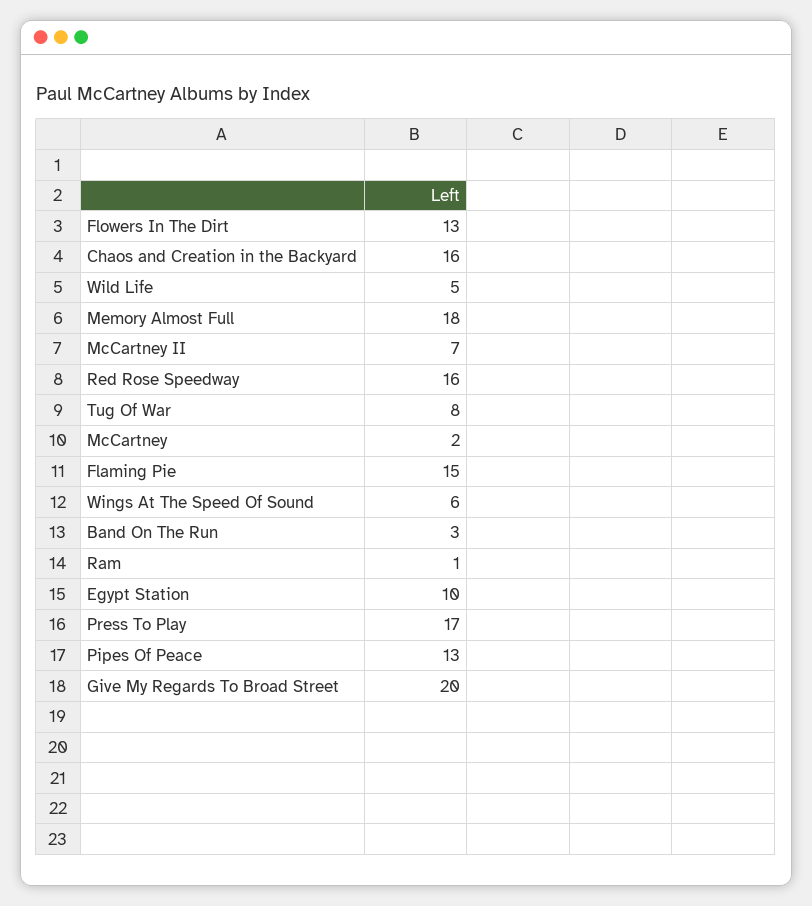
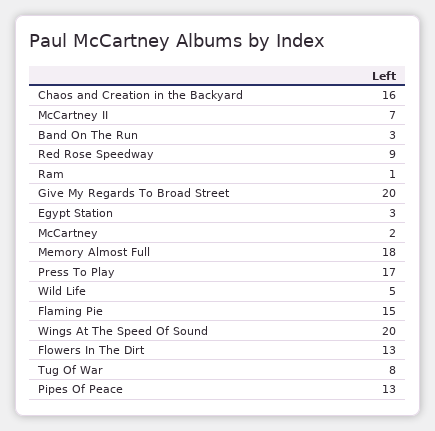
Red Rose Speedway: 16 -> 9
Wings At The Speed Of Sound: 6 -> 20
Egypt Station: 10 -> 3

